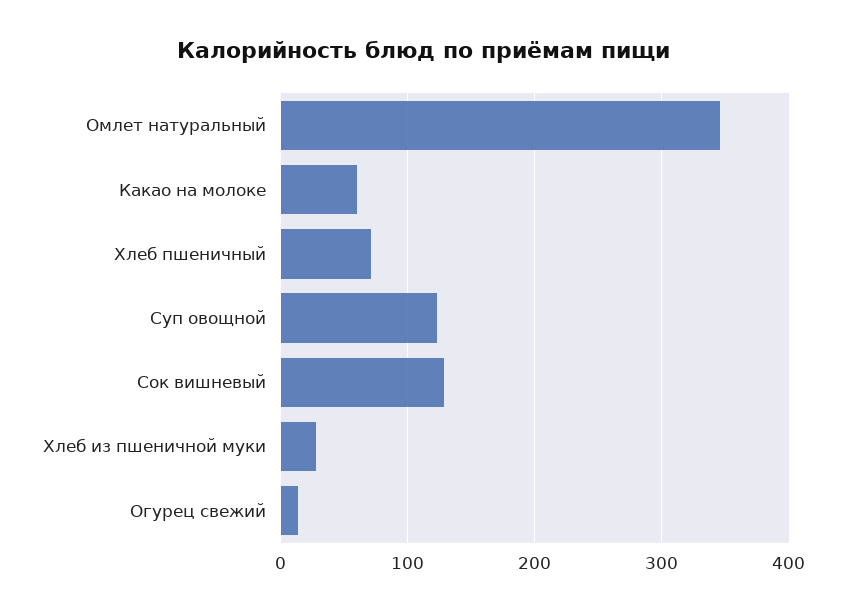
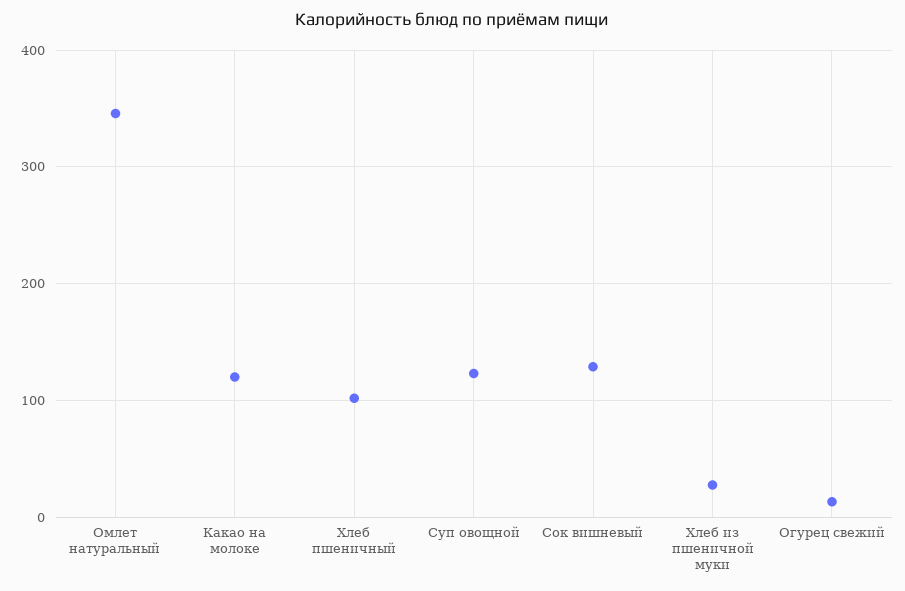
Какао на молоке: 60 -> 120
Хлеб пшеничный: 70 -> 100

